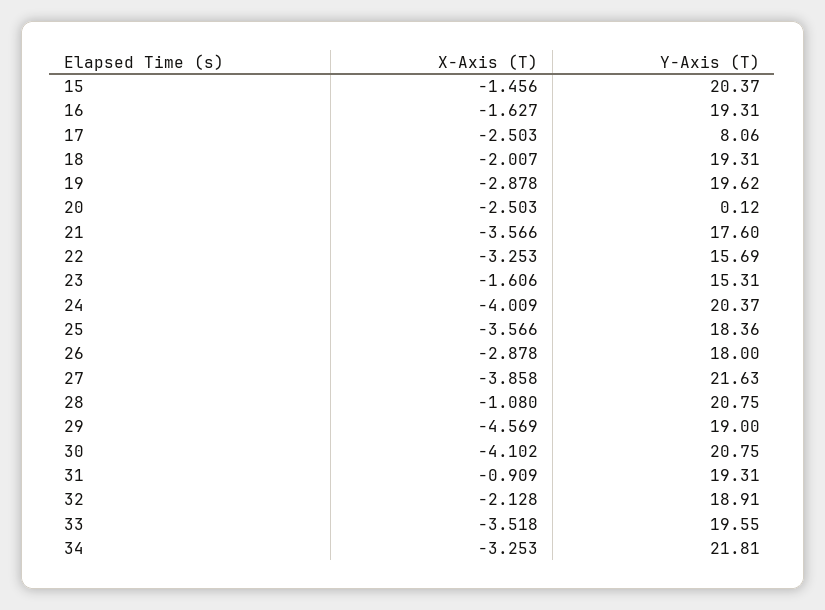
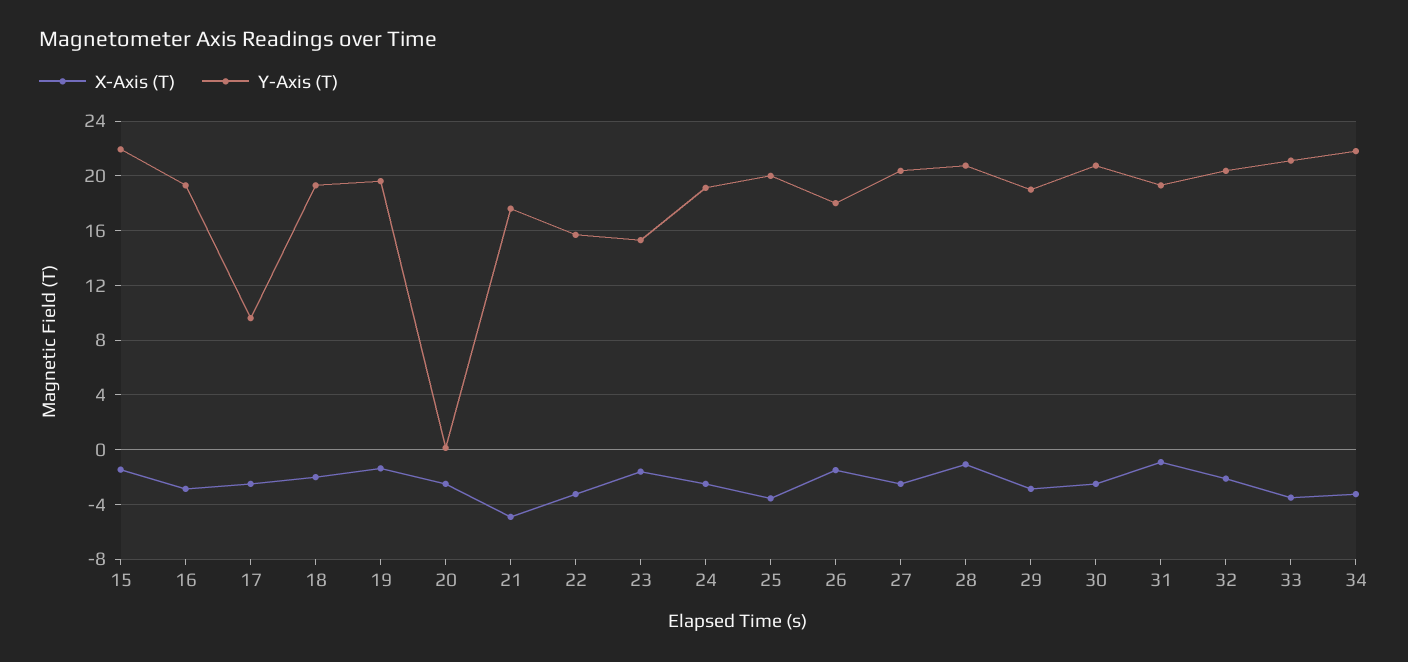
Y-Axis (T), 15: 20.37 -> 22
X-Axis (T), 16: -1.627 -> -3
Y-Axis (T), 17: 8.06 -> 9.5
X-Axis (T), 19: -2.878 -> -1.5
X-Axis (T), 21: -3.566 -> -5
X-Axis (T), 24: -4.009 -> -2.5
Y-Axis (T), 24: 20.37 -> 19
Y-Axis (T), 25: 18.36 -> 20
X-Axis (T), 26: -2.878 -> -1.5
X-Axis (T), 27: -3.858 -> -2.5
Y-Axis (T), 27: 21.63 -> 20.5
X-Axis (T), 29: -4.569 -> -3
X-Axis (T), 30: -4.102 -> -2.5
Y-Axis (T), 32: 18.91 -> 20.5
Y-Axis (T), 33: 19.55 -> 21

